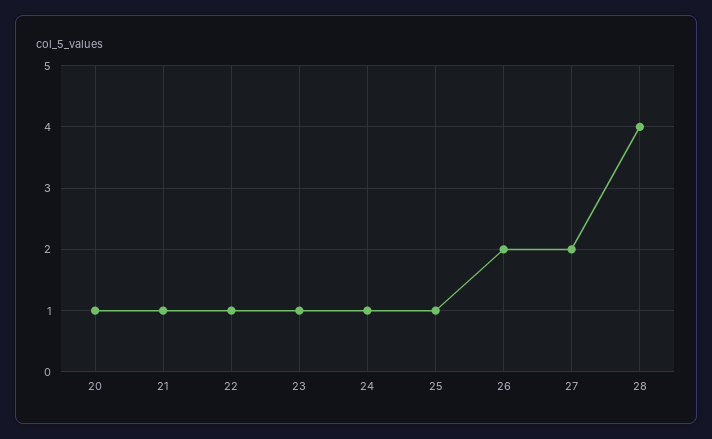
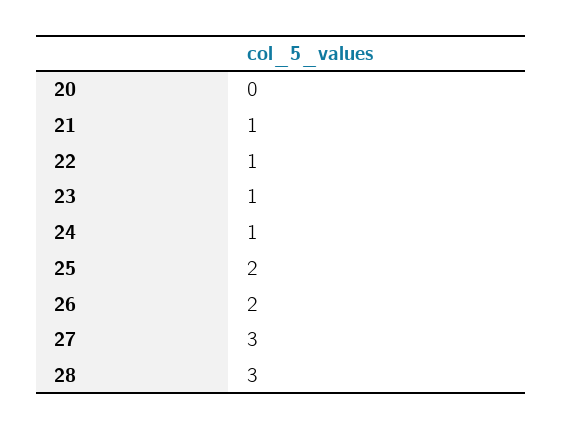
20: 1 -> 0
25: 1 -> 2
27: 2 -> 3
28: 4 -> 3

